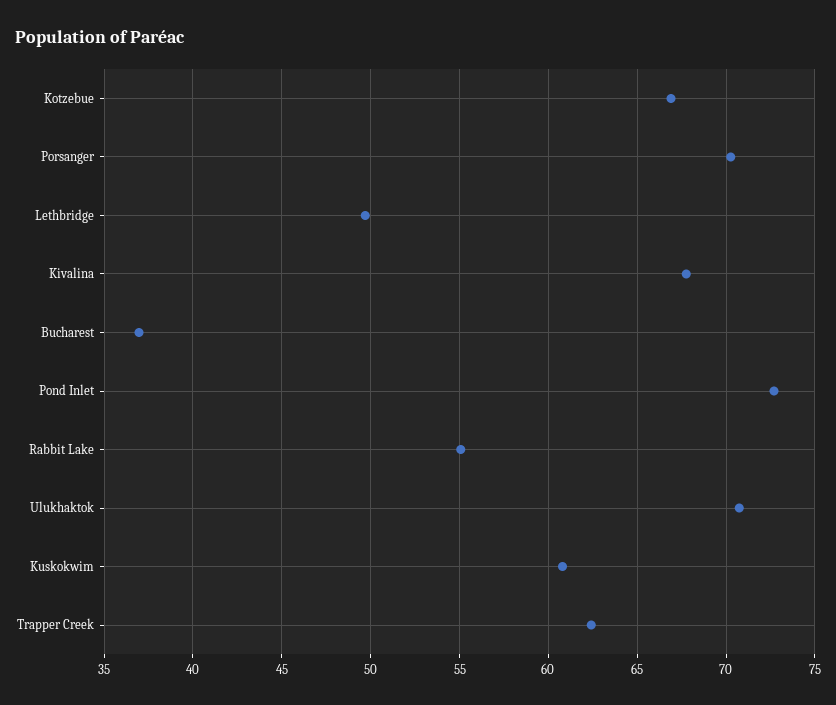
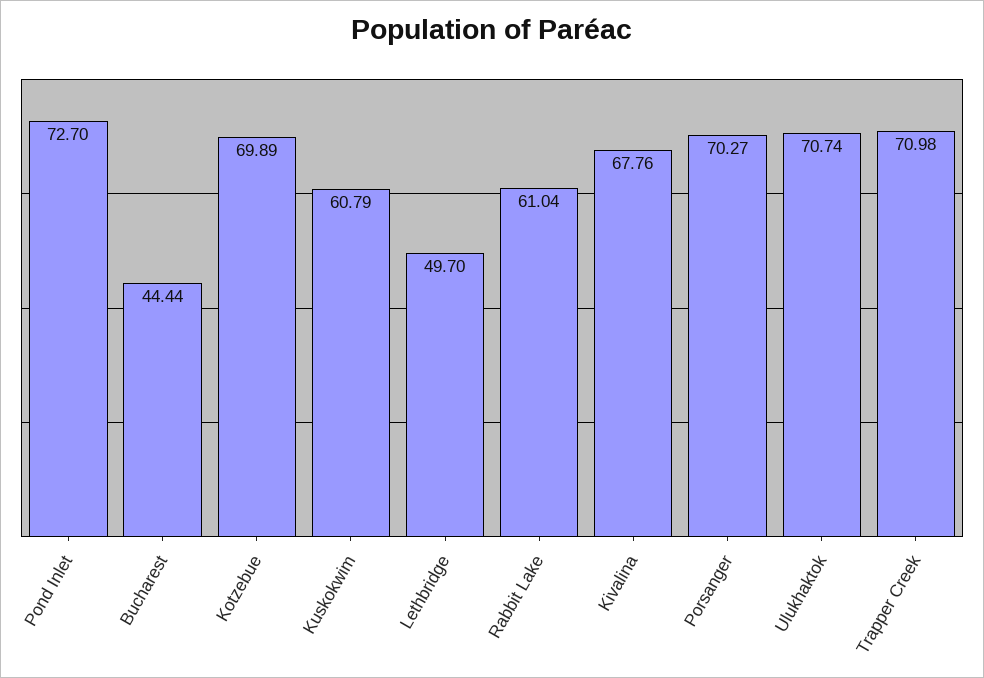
Kotzebue: 67 -> 69.89
Bucharest: 37 -> 44.44
Rabbit Lake: 55 -> 61.04
Trapper Creek: 62.5 -> 70.98

